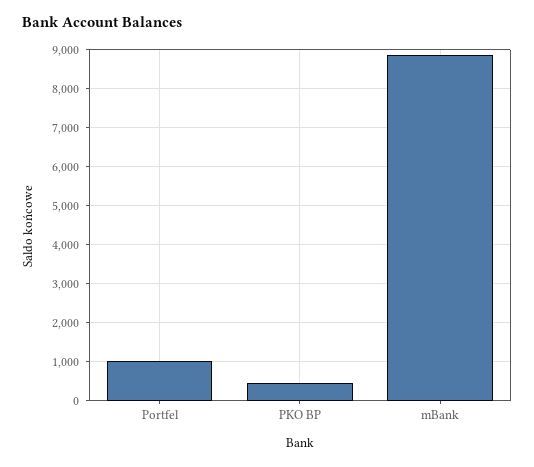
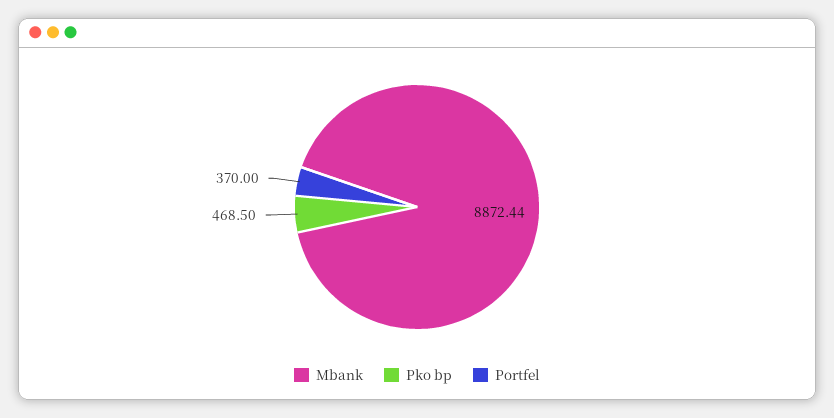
Portfel: 1000 -> 370

